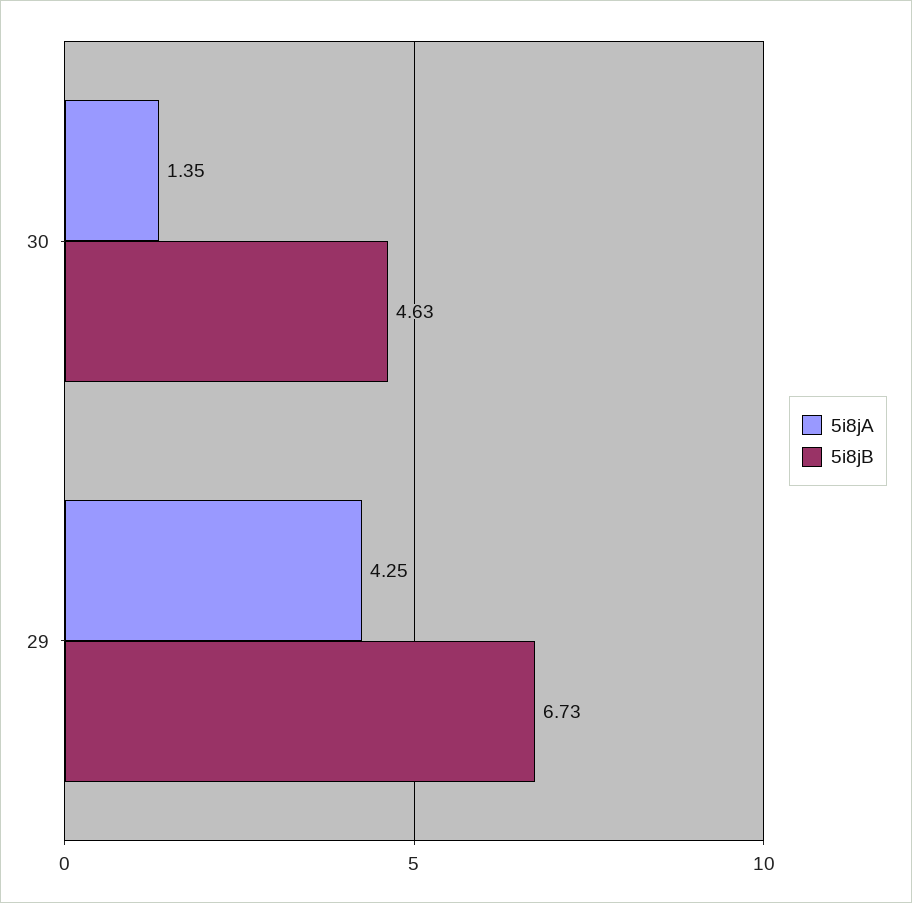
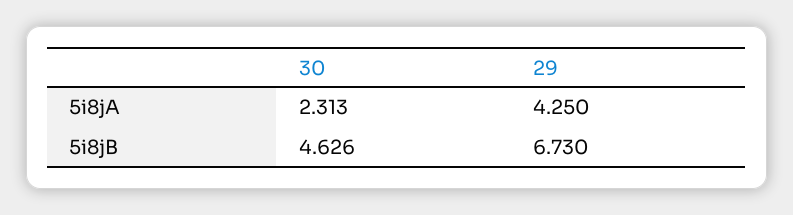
5i8jA, 30: 1.35 -> 2.313

